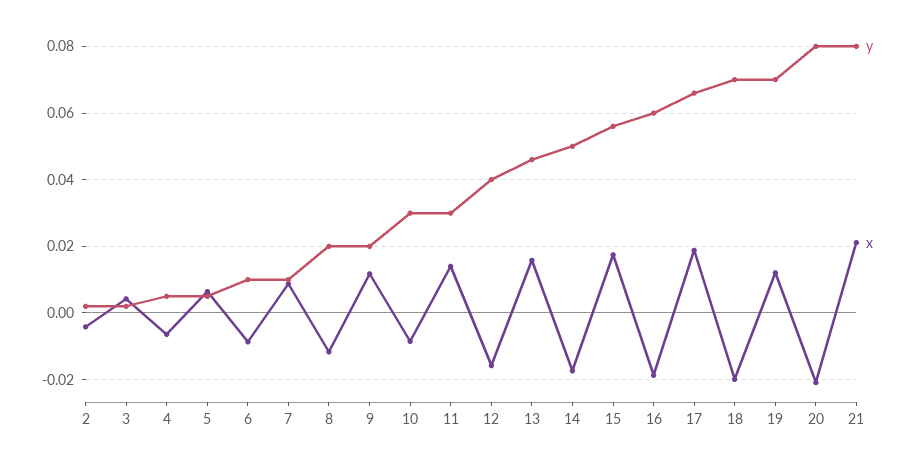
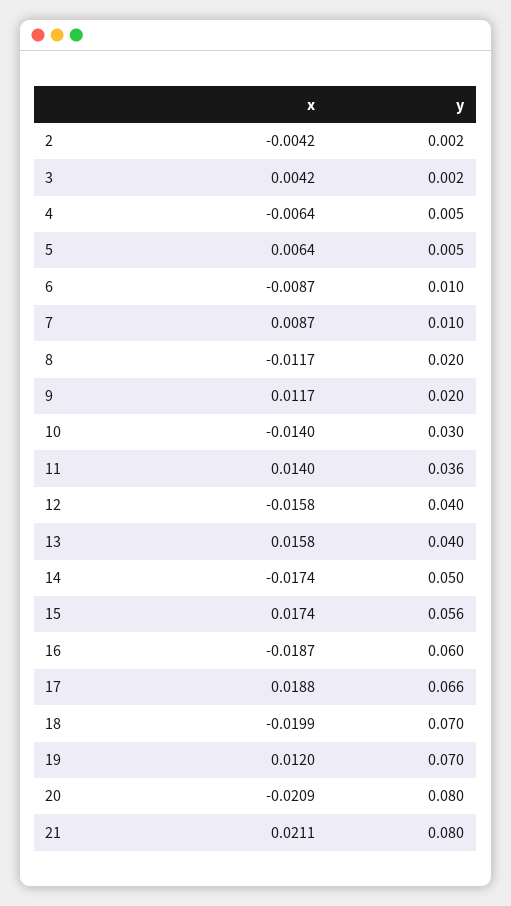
x, 10: -0.008 -> -0.014
y, 11: 0.03 -> 0.036
y, 13: 0.046 -> 0.04

